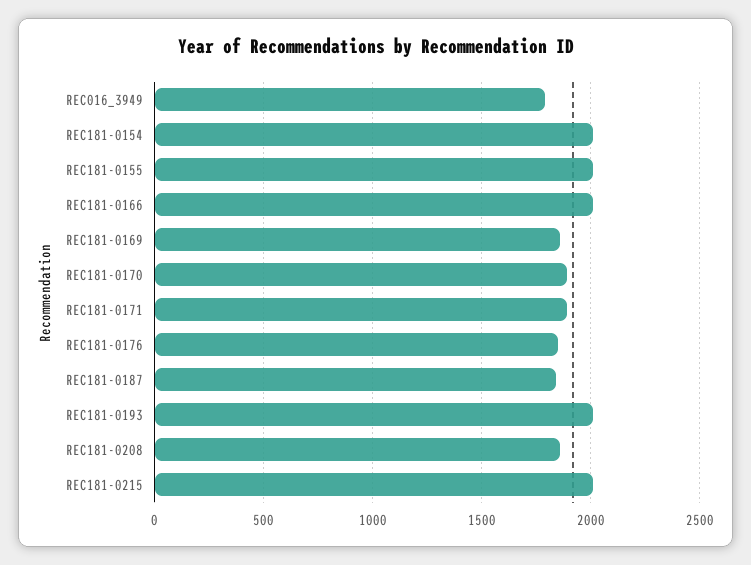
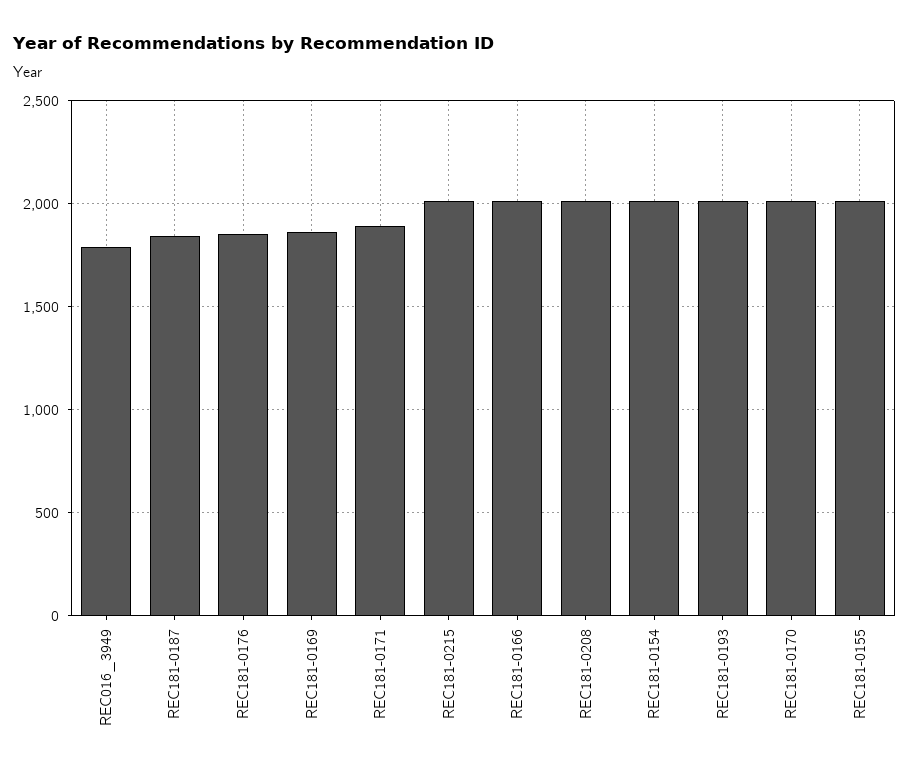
REC181-0170: 1900 -> 2000
REC181-0208: 1850 -> 2000

